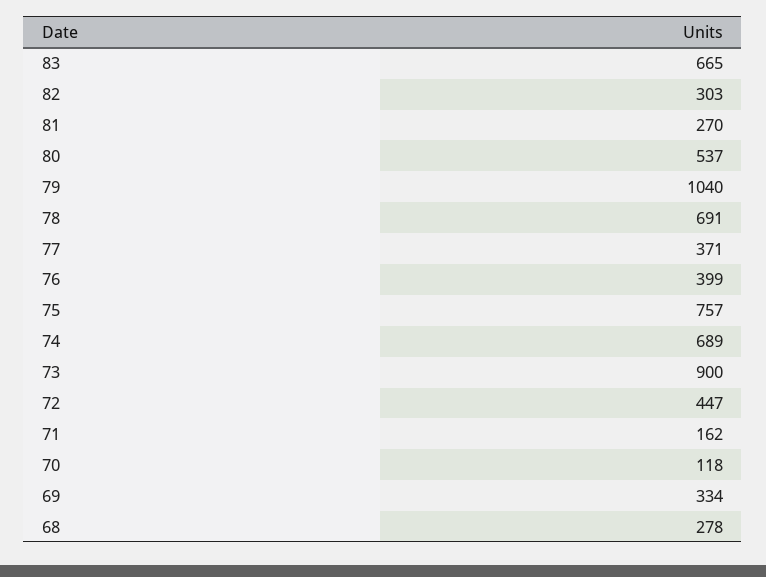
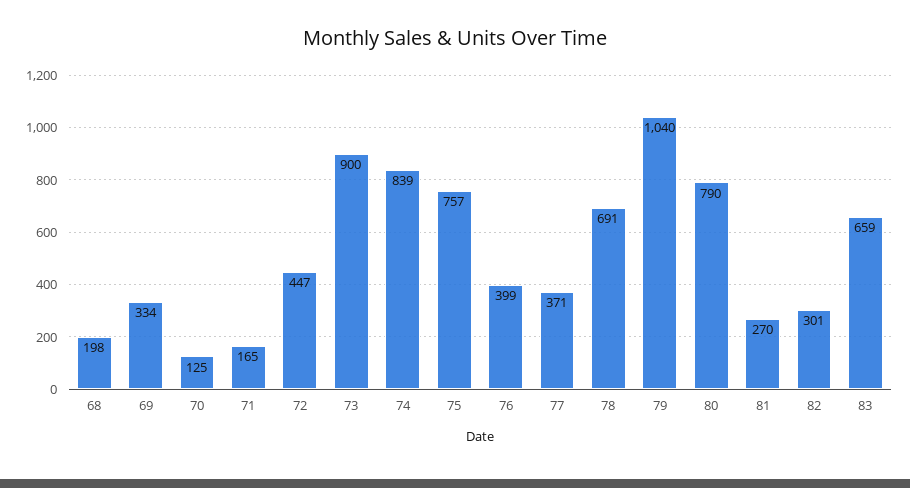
83: 665 -> 659
82: 303 -> 301
80: 537 -> 790
74: 689 -> 839
71: 162 -> 165
70: 118 -> 125
68: 278 -> 198

